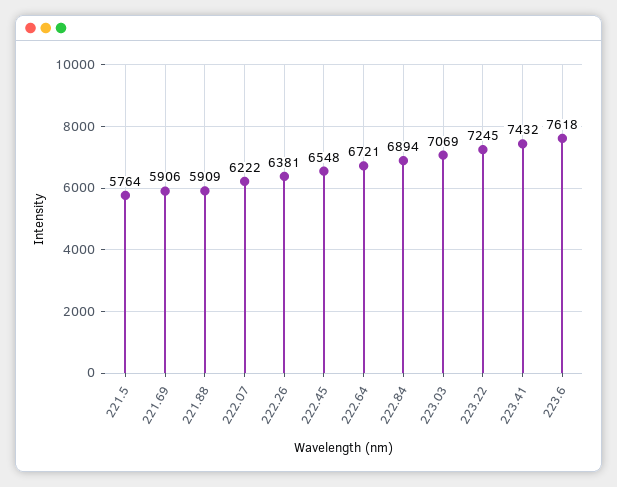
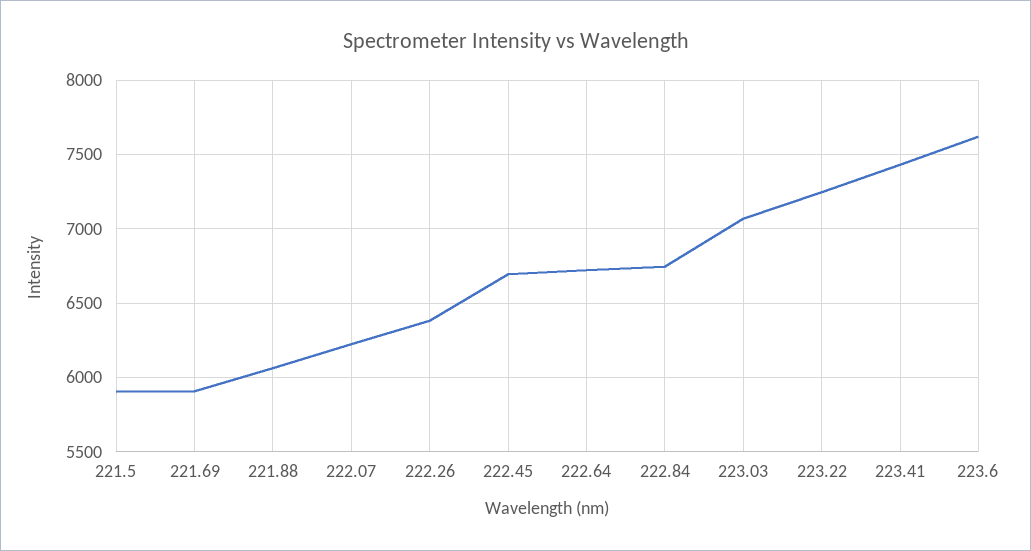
221.5: 5764 -> 5900
221.88: 5909 -> 6050
222.45: 6548 -> 6700
222.84: 6894 -> 6750

